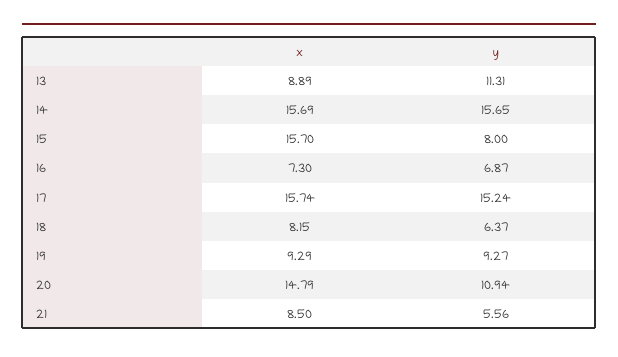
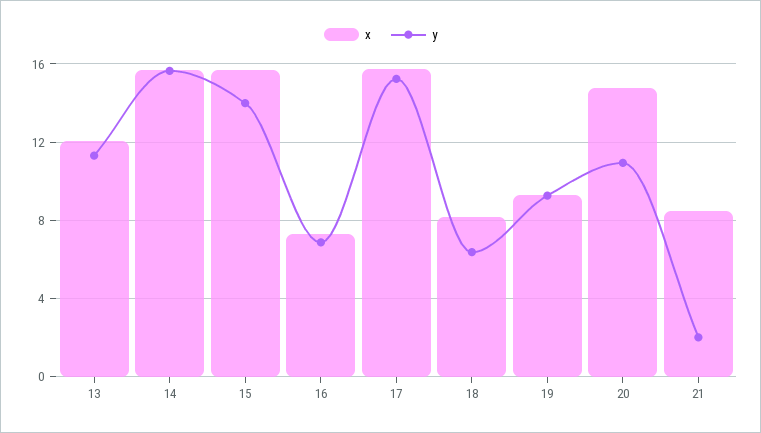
x, 13: 8.89 -> 12
y, 15: 8 -> 14
y, 21: 5.56 -> 2

